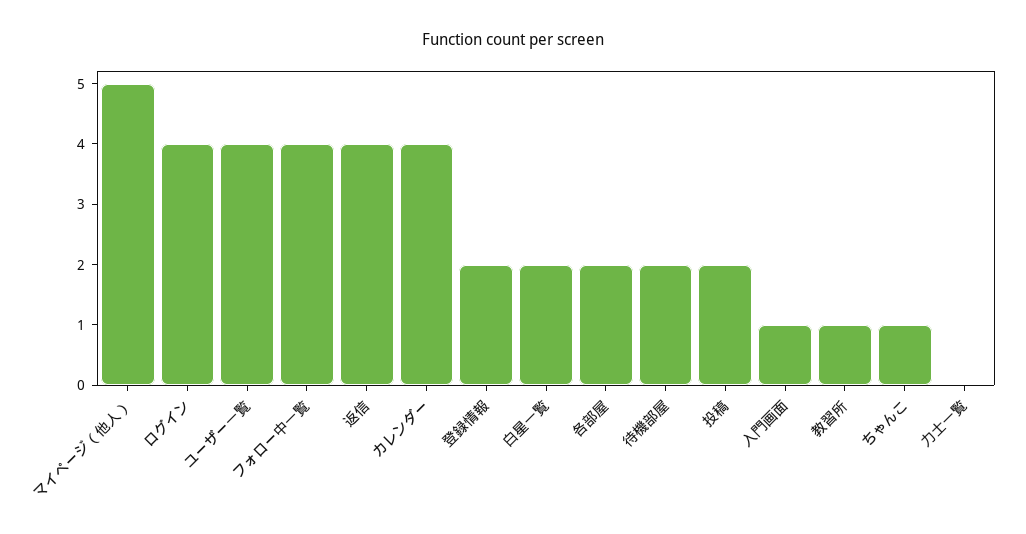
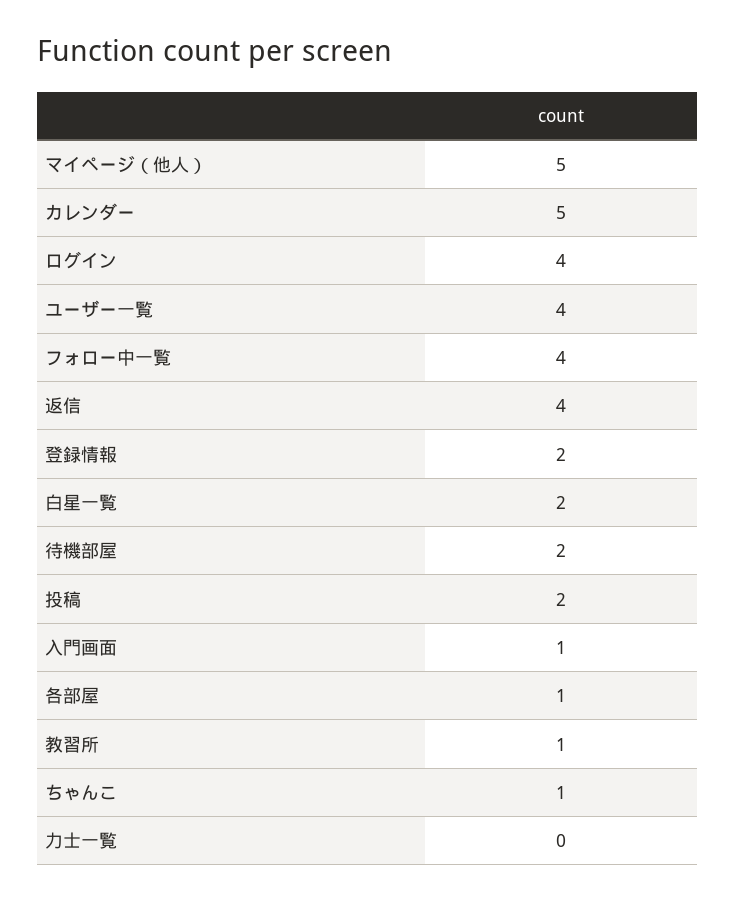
カレンダー: 4 -> 5
各部屋: 2 -> 1

